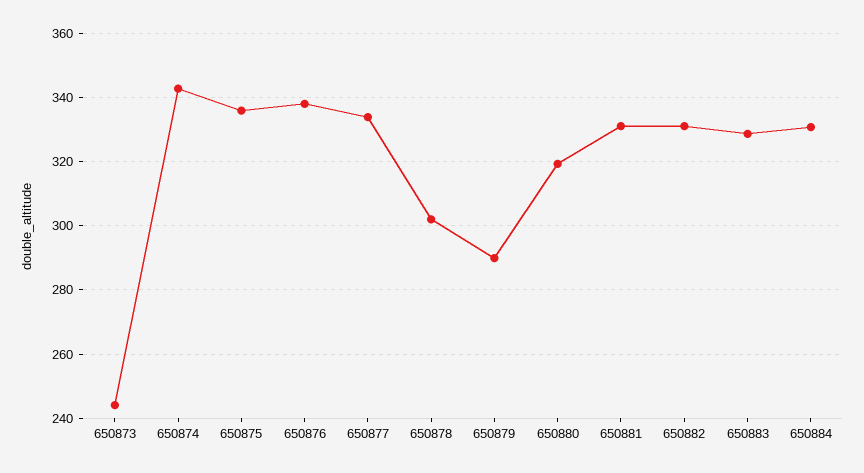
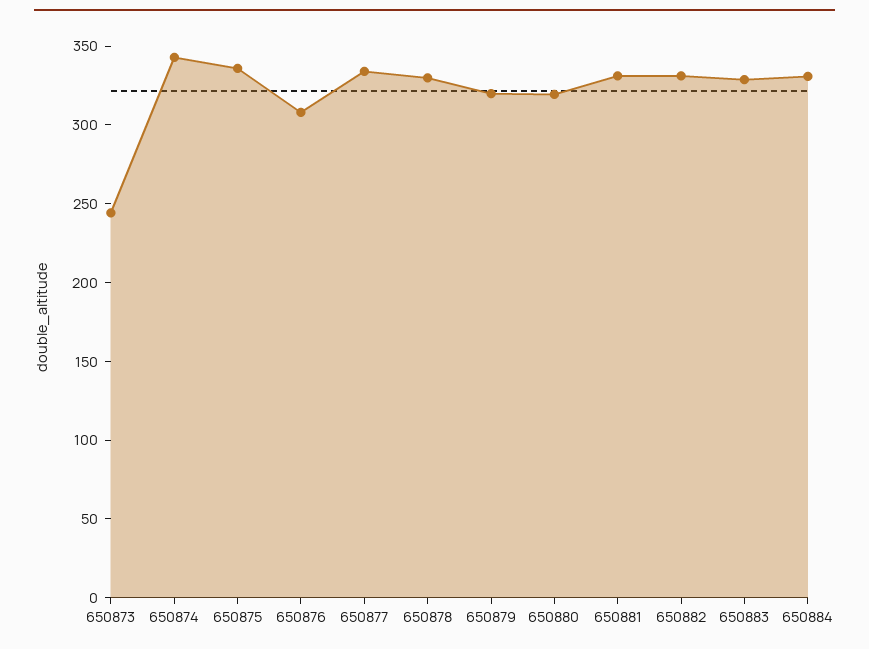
650876: 338 -> 310
650878: 302 -> 330
650879: 290 -> 320

